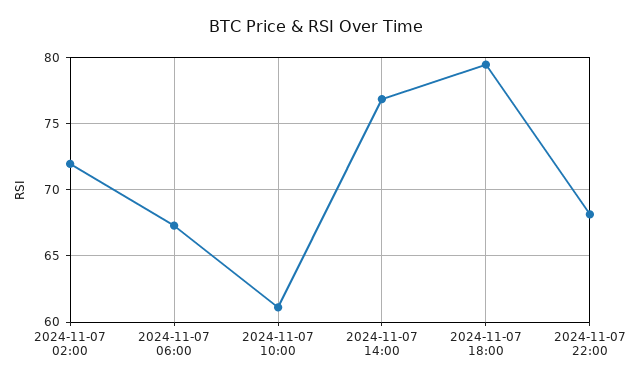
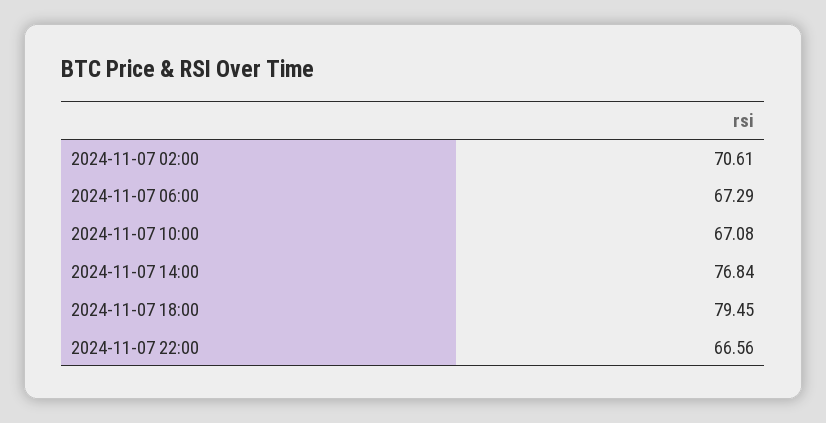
2024-11-07 02:00: 72 -> 70.61
2024-11-07 10:00: 61 -> 67.08
2024-11-07 22:00: 68 -> 66.56

